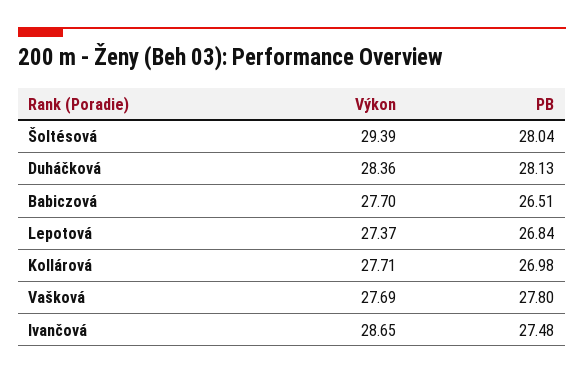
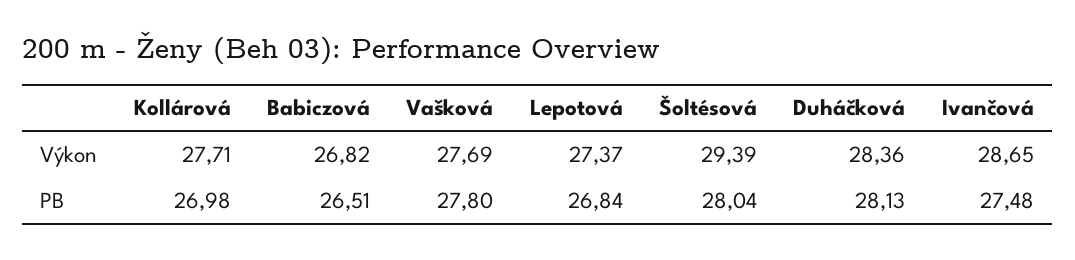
Výkon, Babiczová: 27.7 -> 26.82

